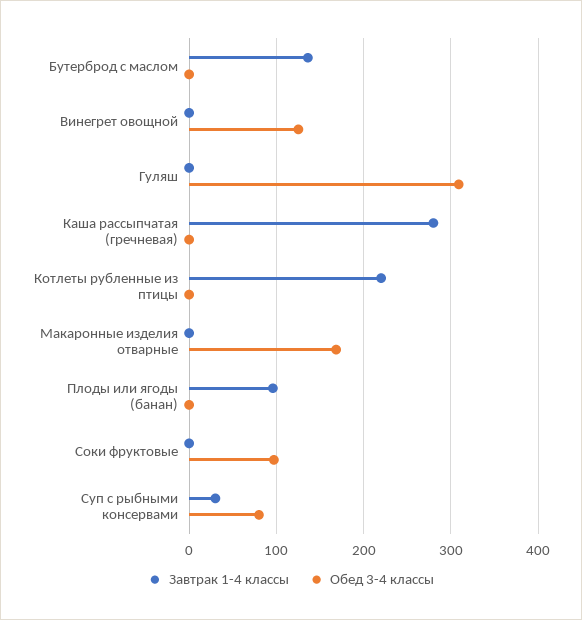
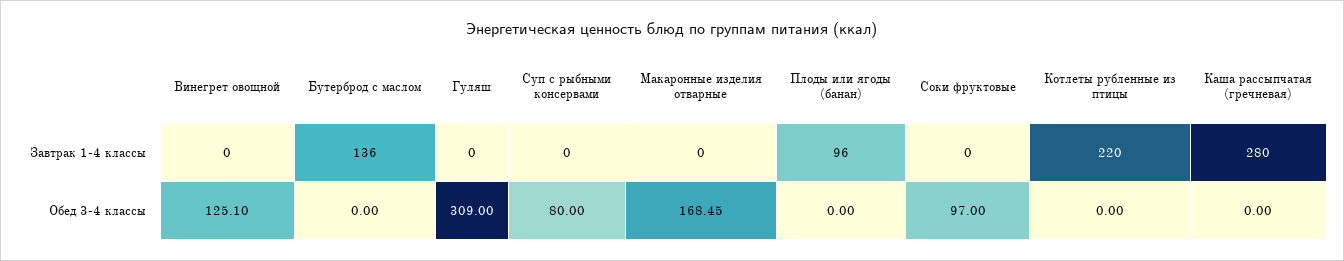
Завтрак 1-4 классы, Суп с рыбными консервами: 30 -> 0

